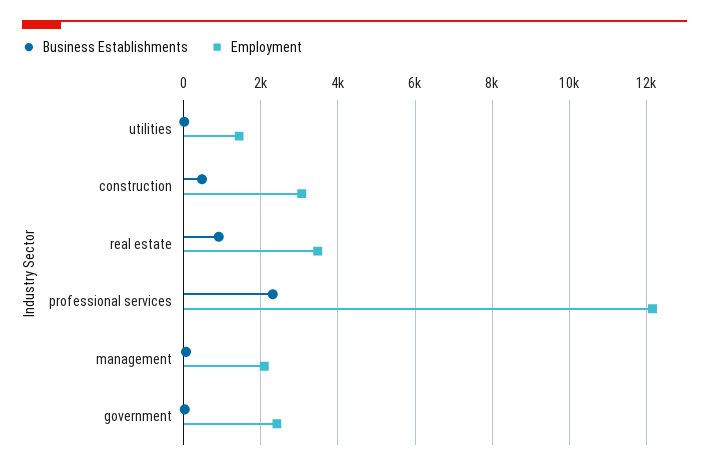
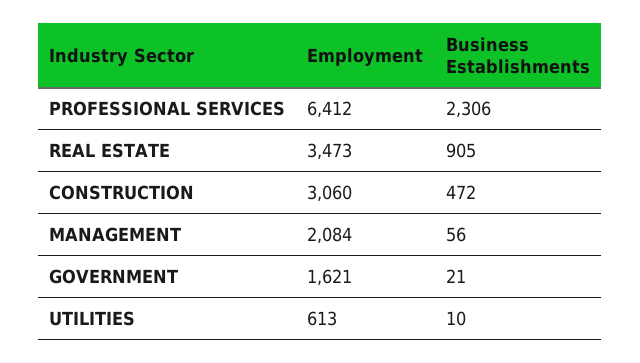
Employment, utilities: 1400 -> 613
Employment, professional services: 12200 -> 6412
Employment, government: 2400 -> 1621

